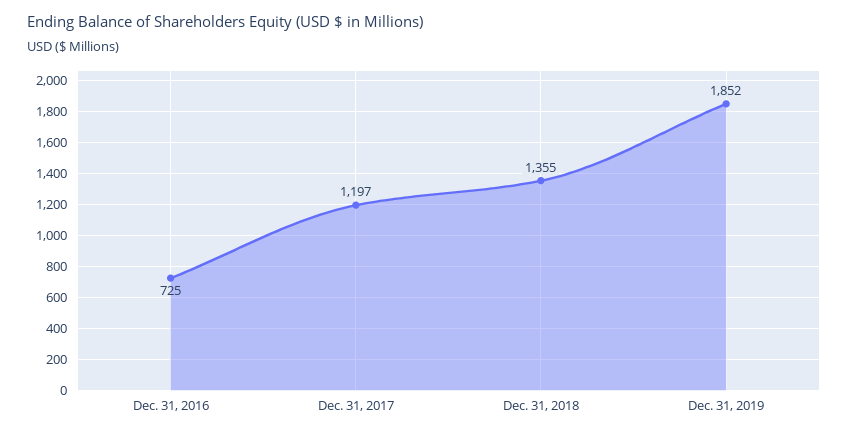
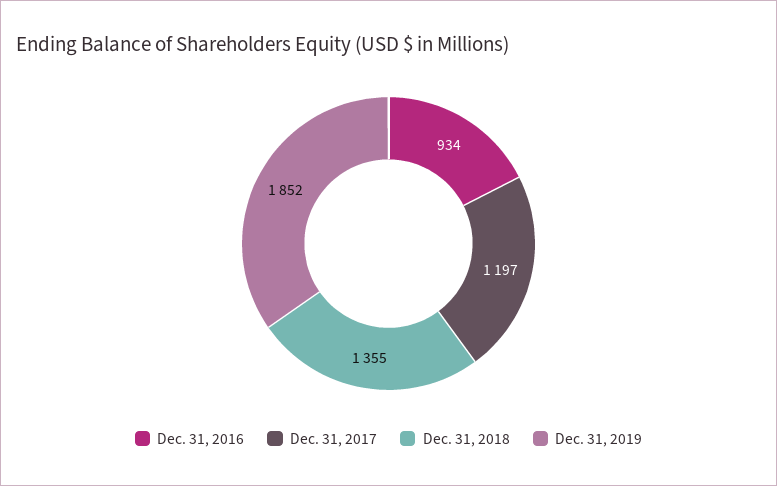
Dec. 31, 2016: 725 -> 934

